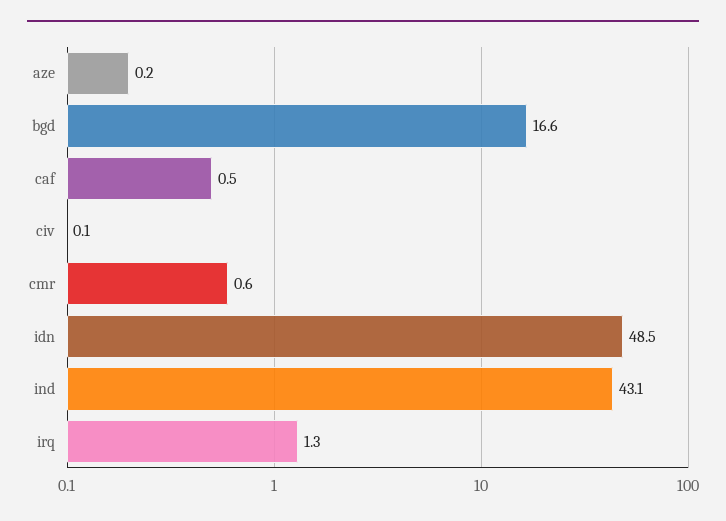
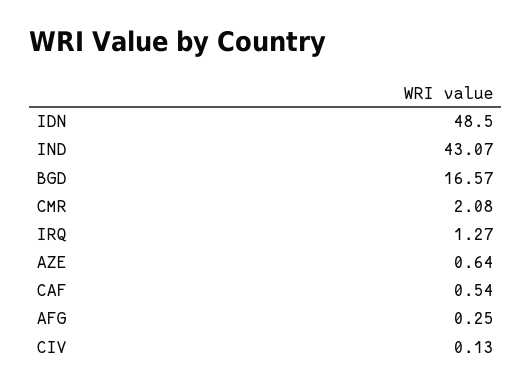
aze: 0.2 -> 0.64
cmr: 0.6 -> 2.08
AFG: none -> 0.25

